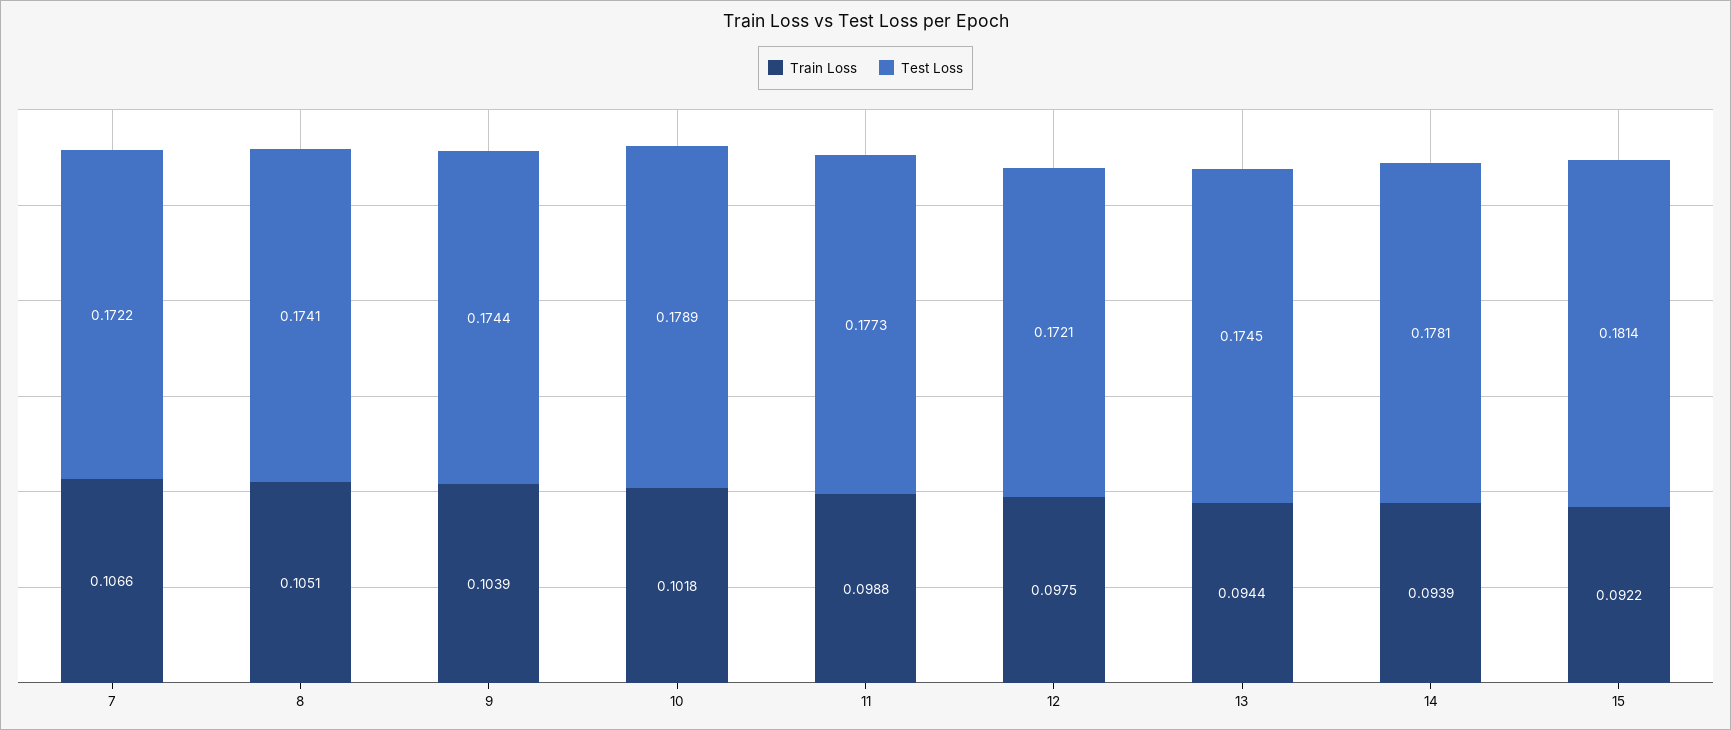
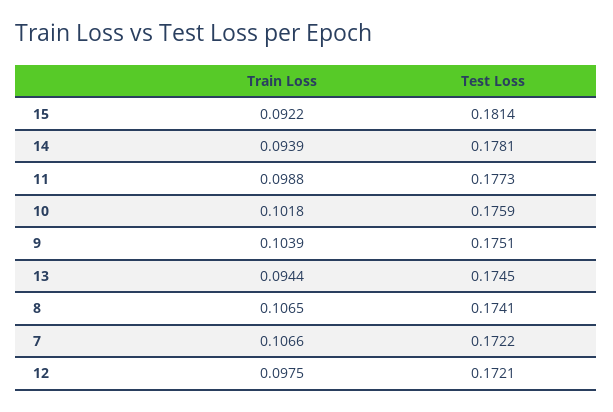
Train Loss, 8: 0.1051 -> 0.1065
Test Loss, 9: 0.1744 -> 0.1751
Test Loss, 10: 0.1789 -> 0.1759

